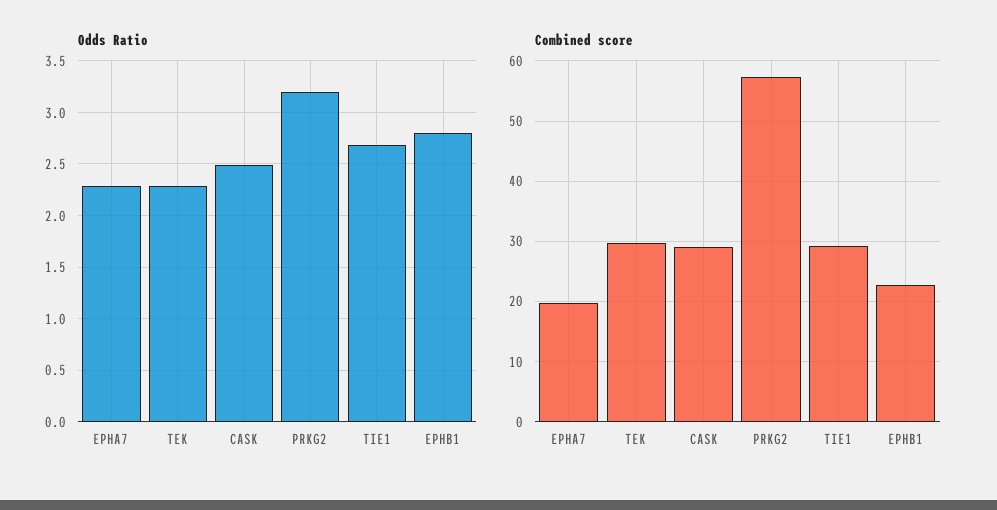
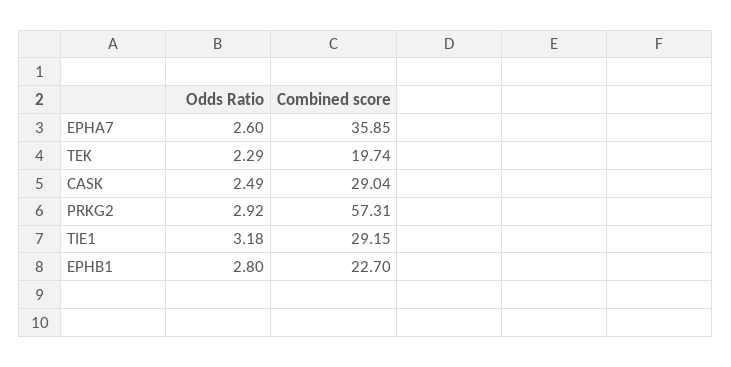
Odds Ratio, EPHA7: 2.3 -> 2.6
Odds Ratio, PRKG2: 3.2 -> 2.92
Odds Ratio, TIE1: 2.7 -> 3.18
Combined score, EPHA7: 20 -> 35.85
Combined score, TEK: 30 -> 19.74

